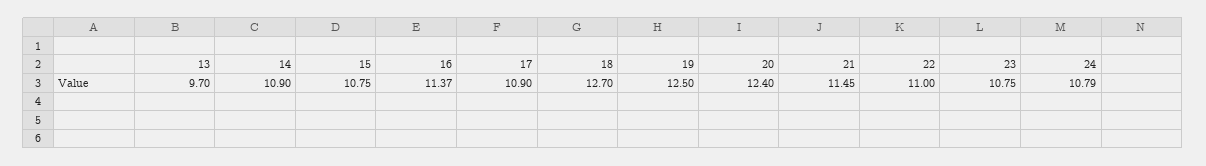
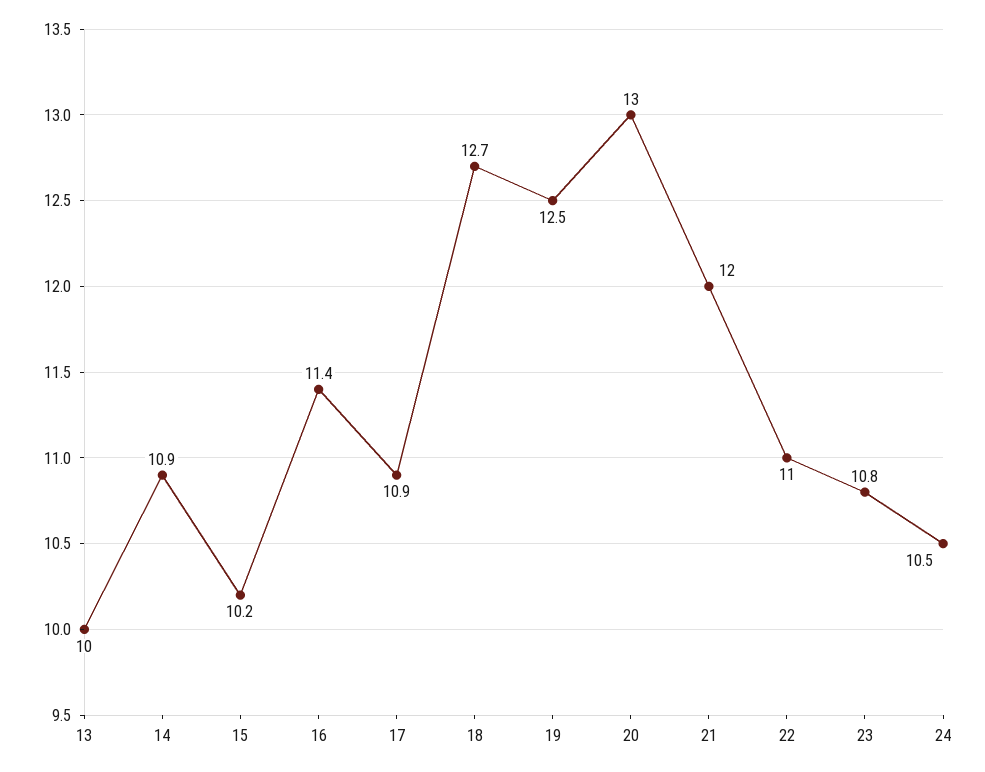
13: 9.7 -> 10
15: 10.75 -> 10.2
20: 12.4 -> 13
21: 11.45 -> 12
24: 10.79 -> 10.5

